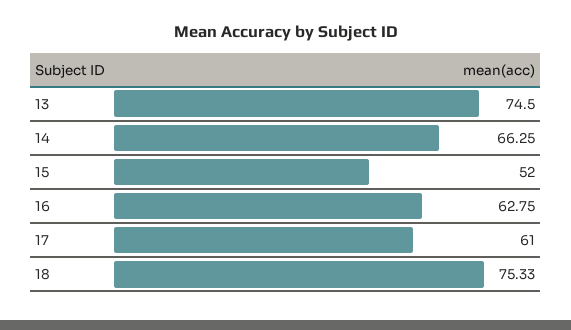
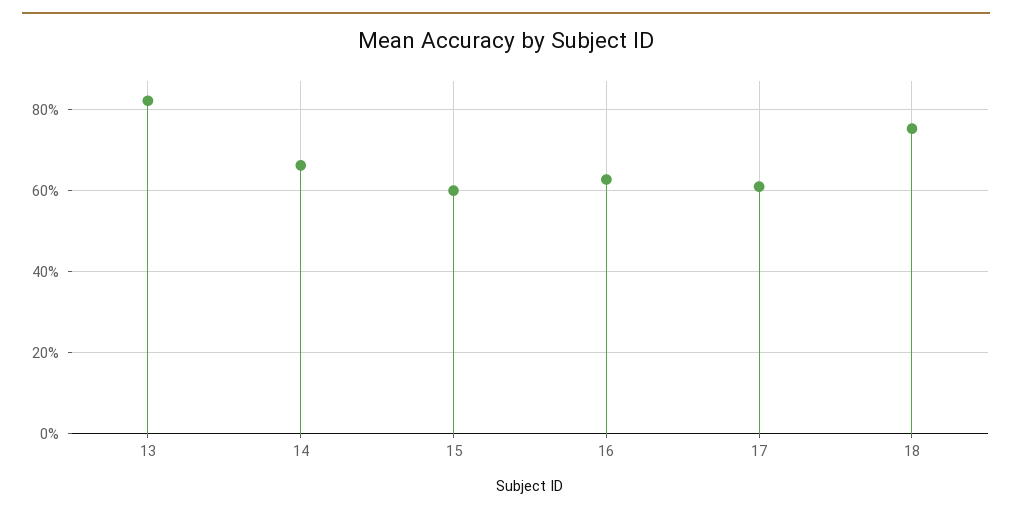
13: 74.5 -> 82
15: 52 -> 60

